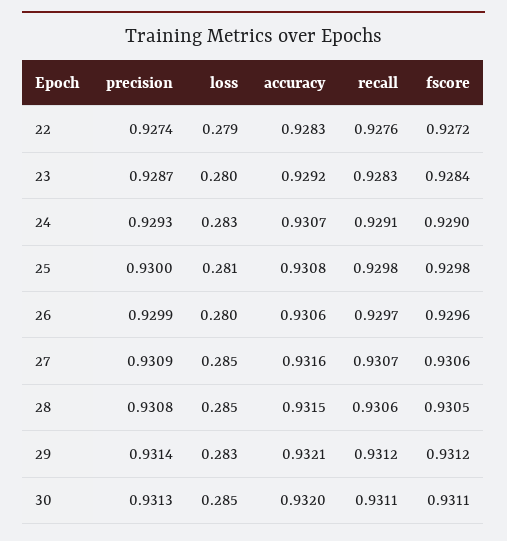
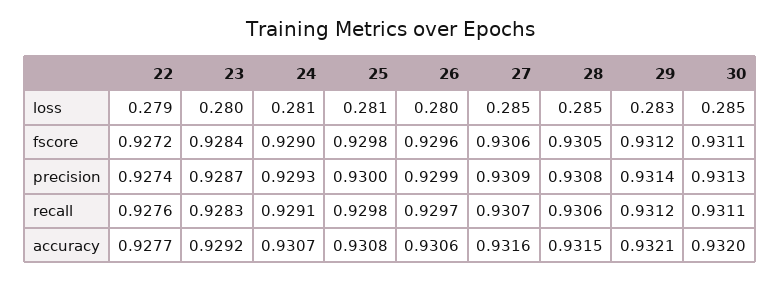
accuracy, 22: 0.9283 -> 0.9277
loss, 24: 0.283 -> 0.281

